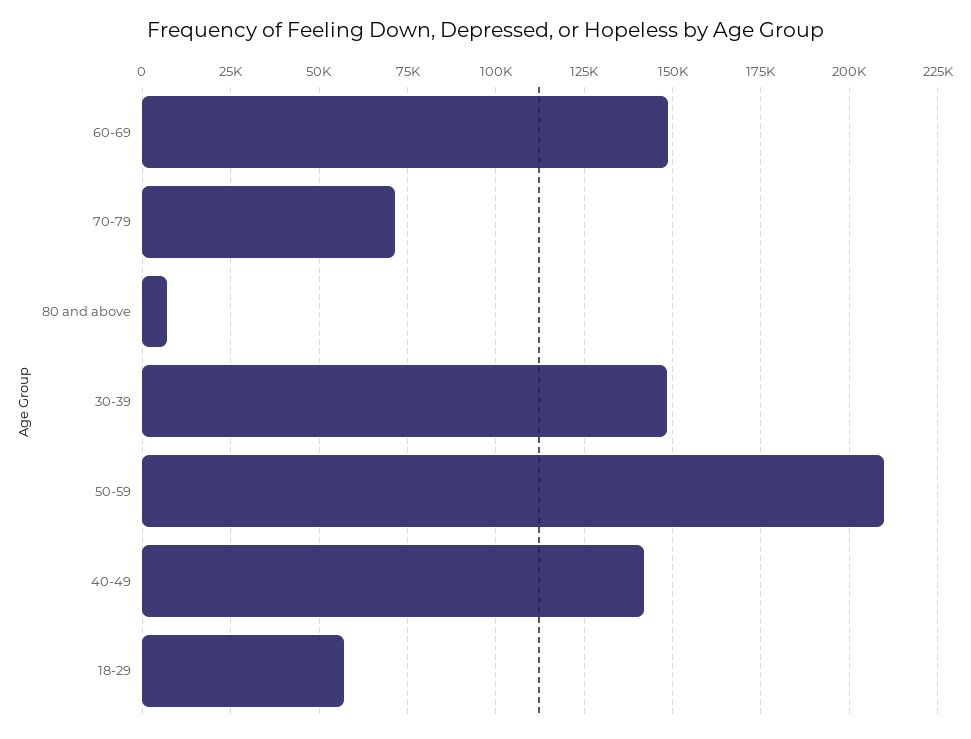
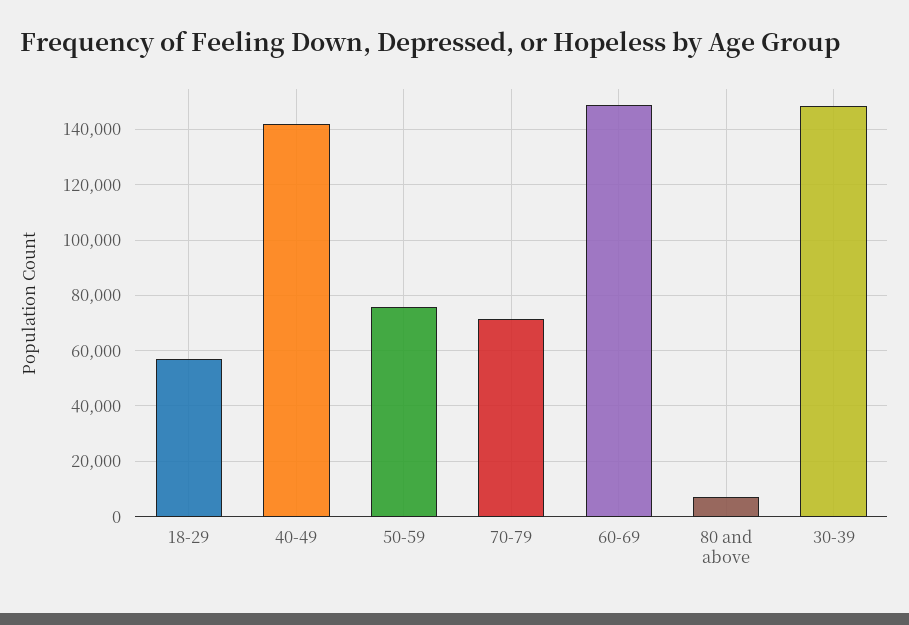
50-59: 210000 -> 75000

